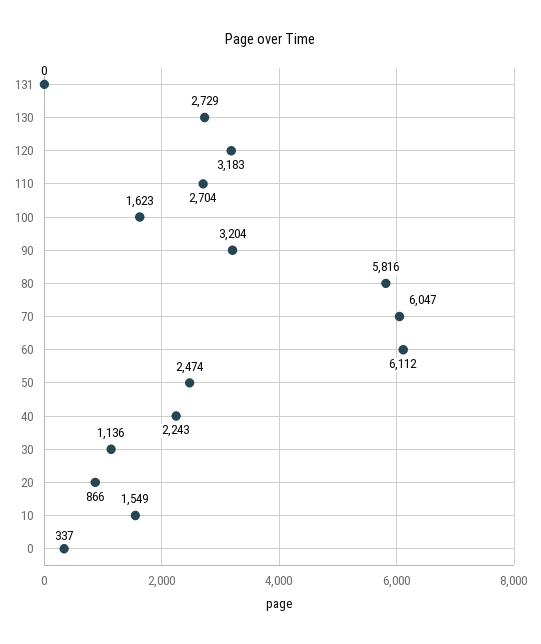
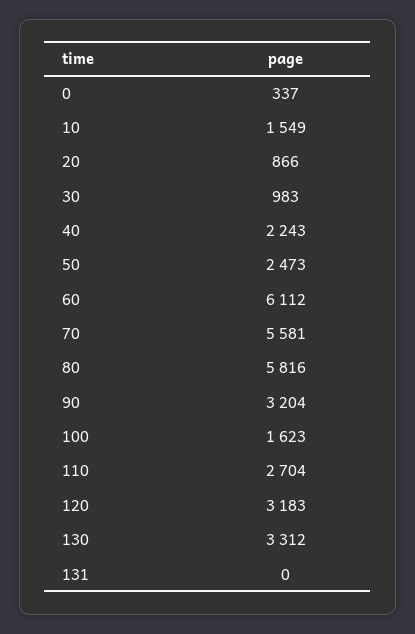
130: 2729 -> 3312
70: 6047 -> 5581
50: 2474 -> 2473
30: 1136 -> 983

